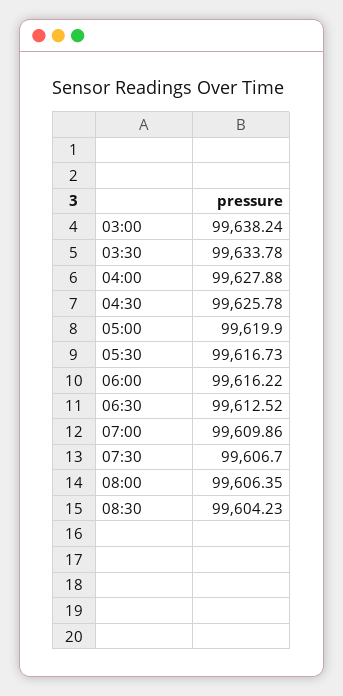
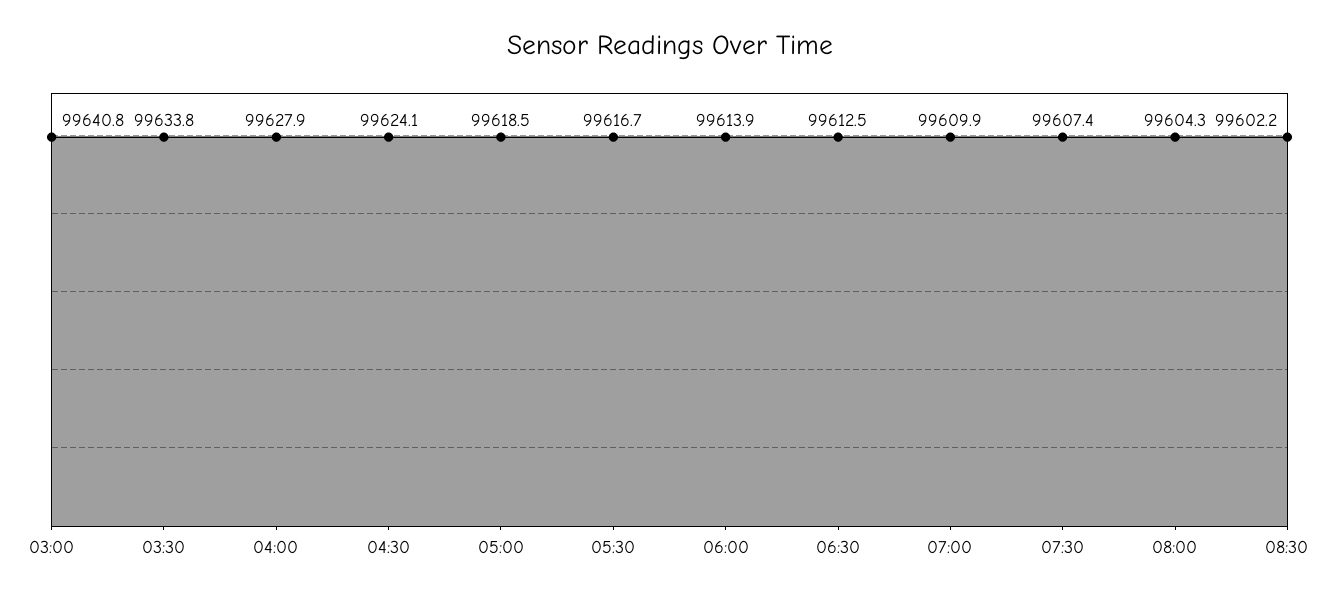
03:00: 99638.24 -> 99640.8
04:30: 99625.78 -> 99624.1
05:00: 99619.9 -> 99618.5
06:00: 99616.22 -> 99613.9
07:30: 99606.7 -> 99607.4
08:00: 99606.35 -> 99604.3
08:30: 99604.23 -> 99602.2

